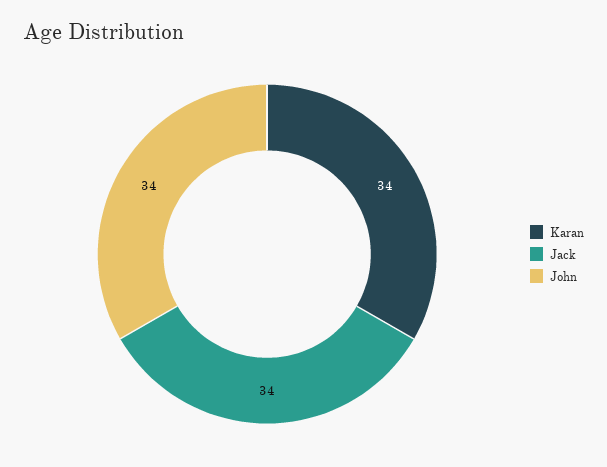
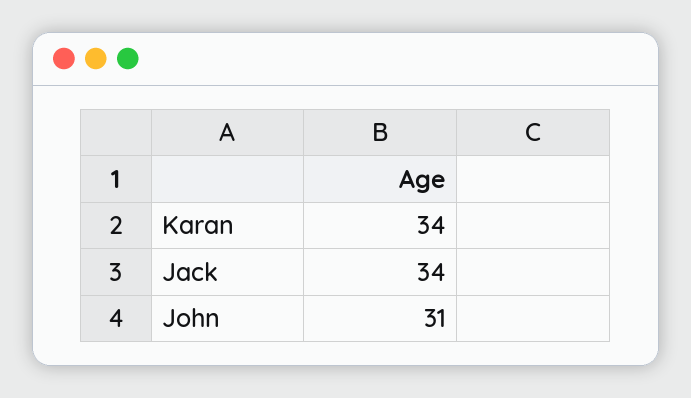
John: 34 -> 31

